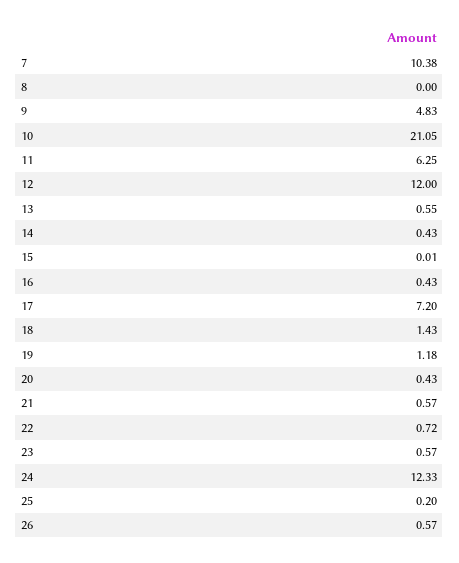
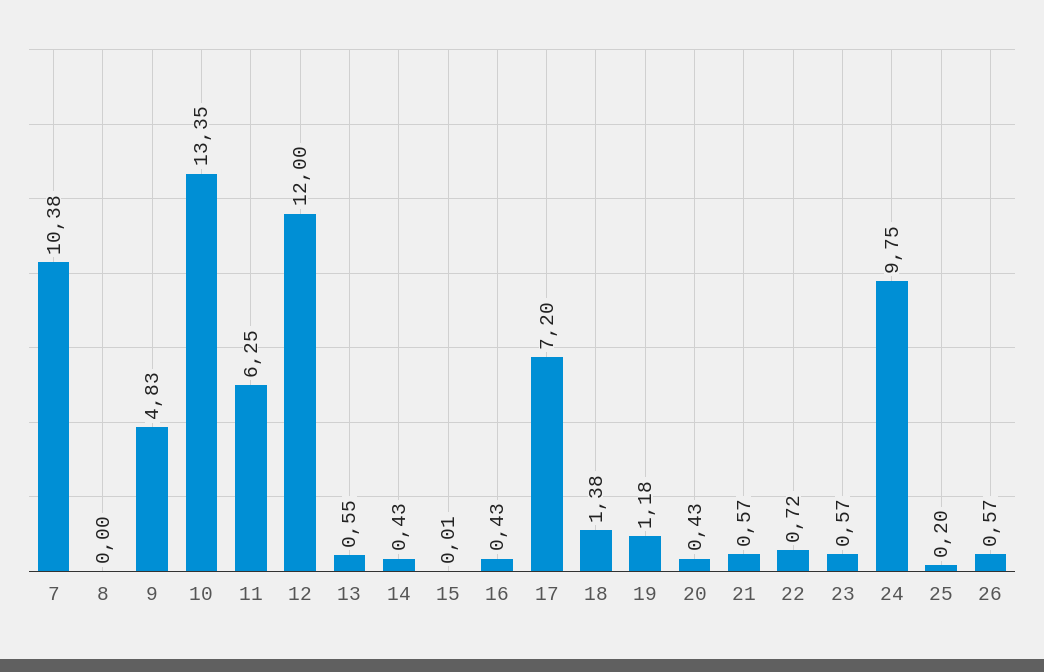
10: 21.05 -> 13.35
18: 1.43 -> 1.38
24: 12.33 -> 9.75

